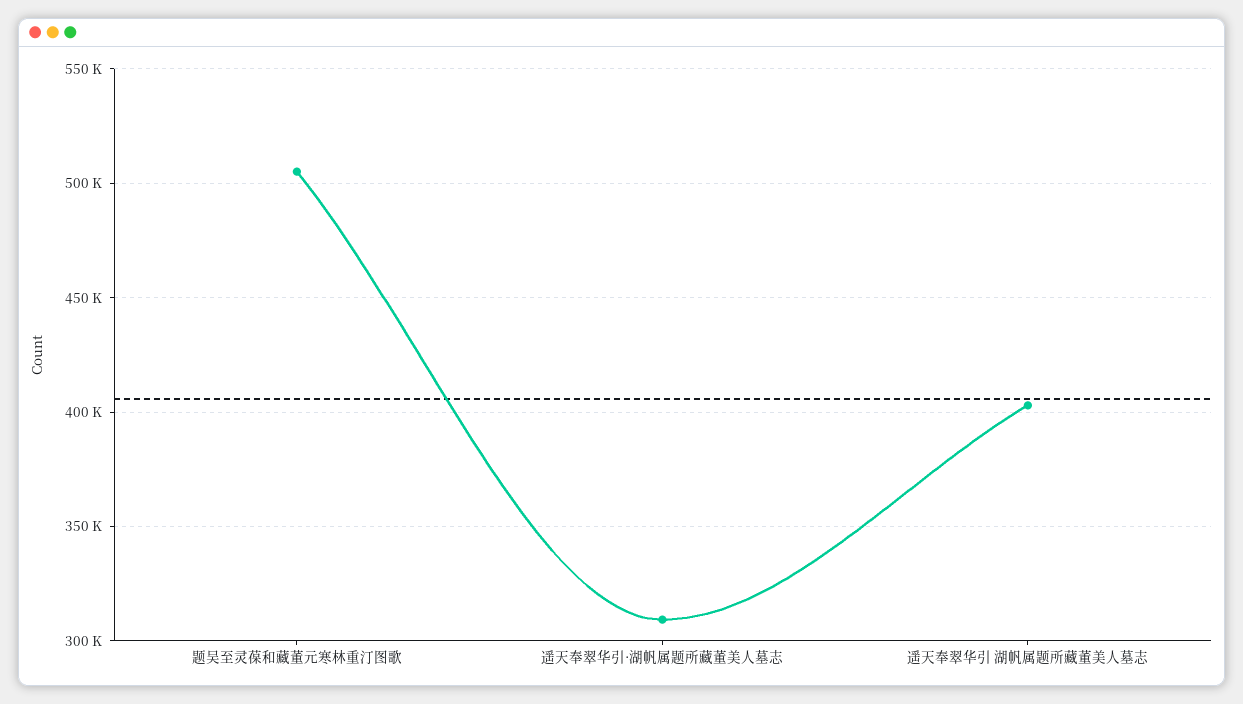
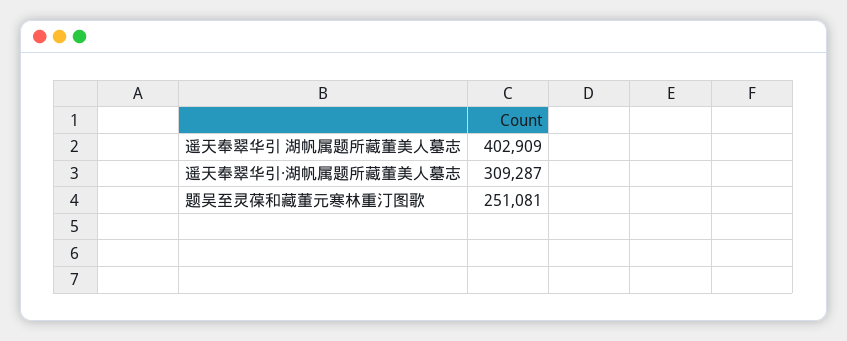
题吴至灵葆和藏董元寒林重汀图歌: 505000 -> 251081

